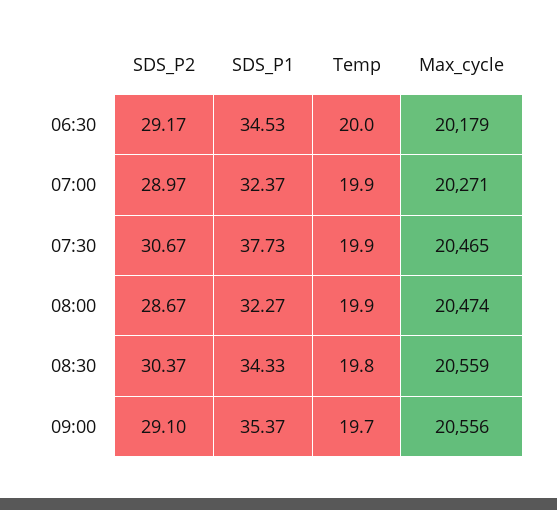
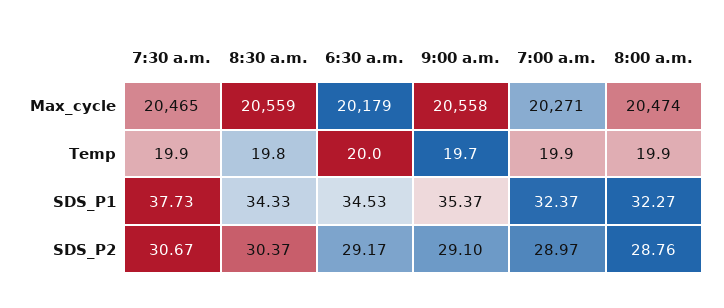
SDS_P2, 08:00: 28.67 -> 28.76
Max_cycle, 09:00: 20556 -> 20558

